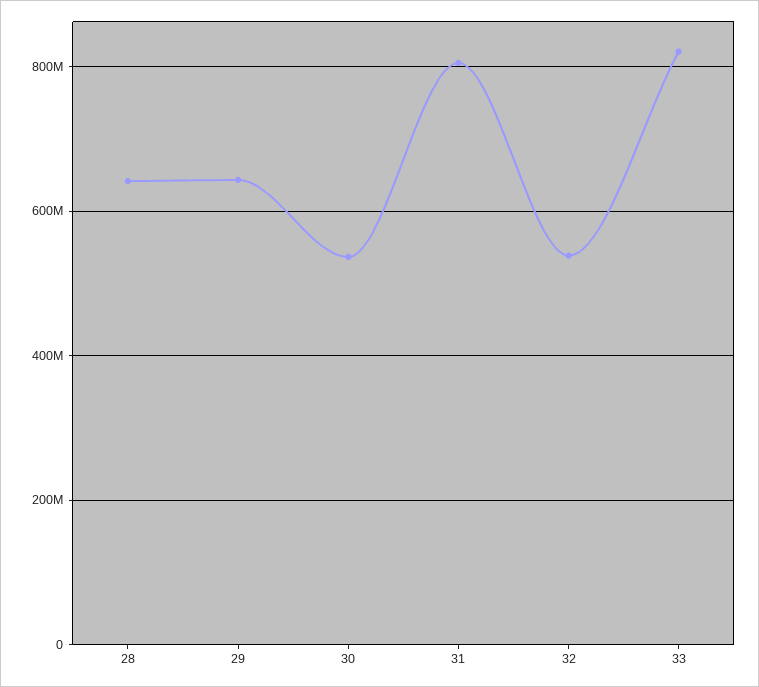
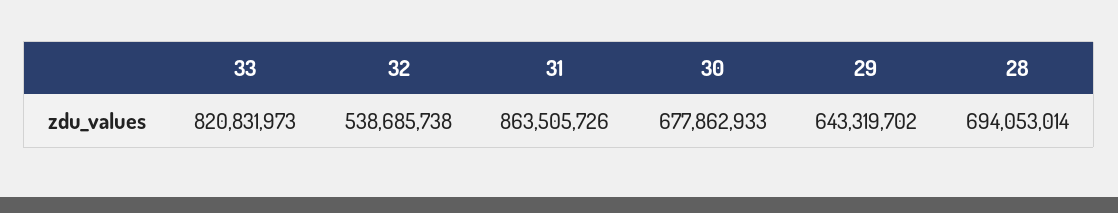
28: 640000000 -> 694053014
30: 540000000 -> 677862933
31: 800000000 -> 863505726

